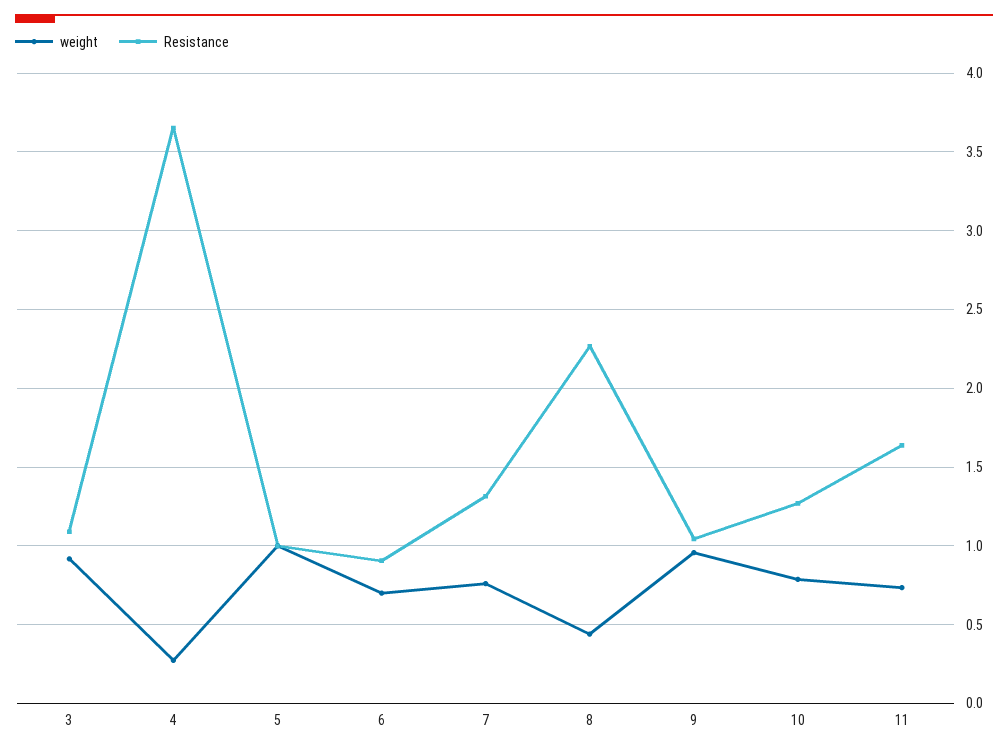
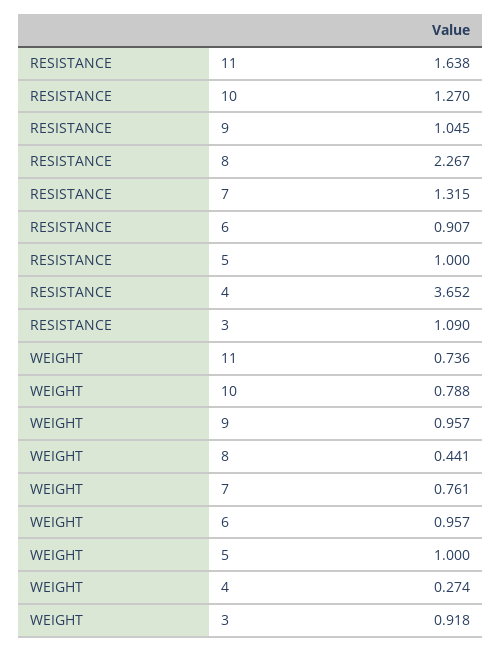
weight, 6: 0.7 -> 0.957

